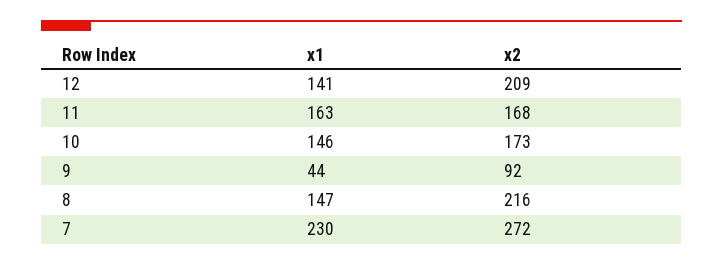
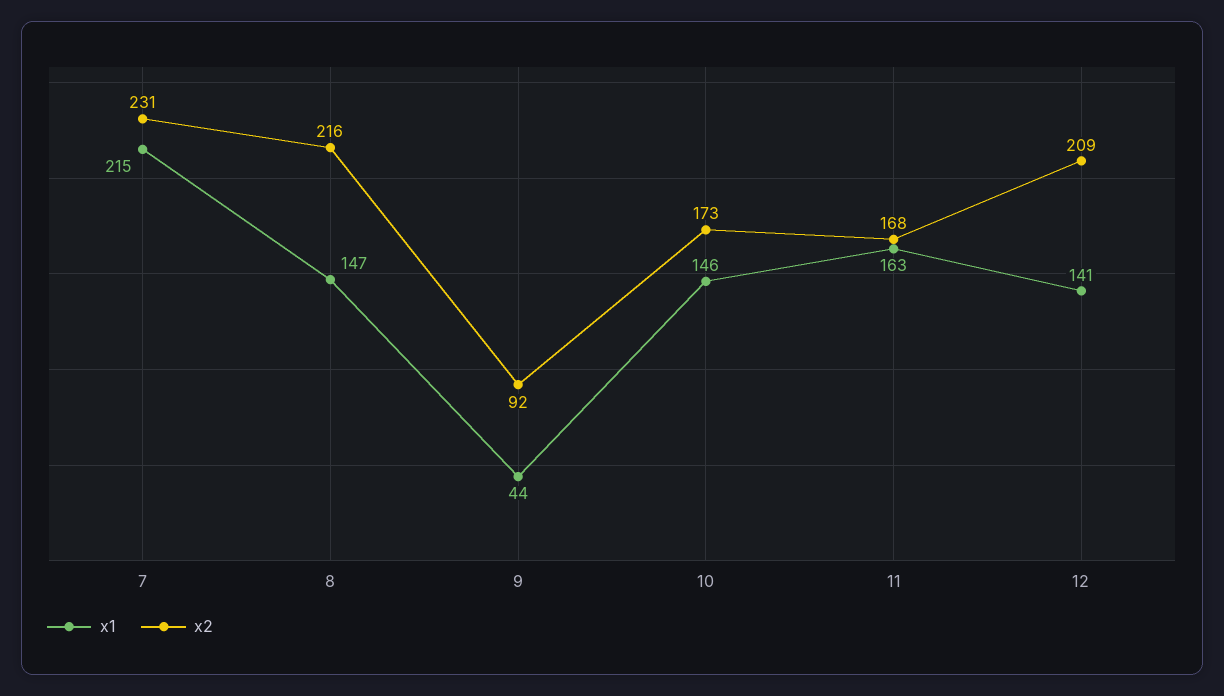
x1, 7: 230 -> 215
x2, 7: 272 -> 231

